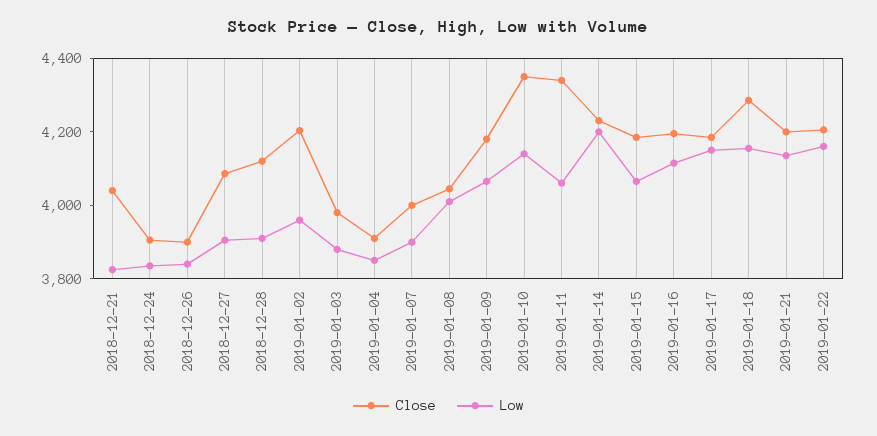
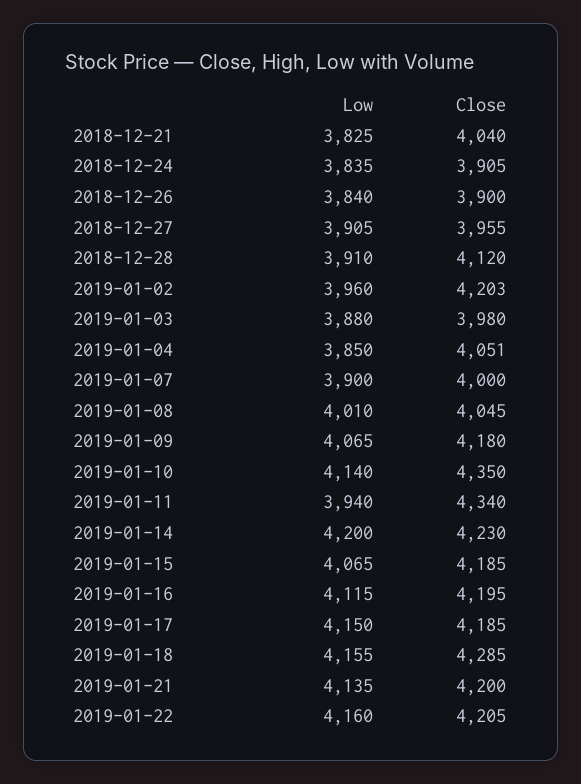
Close, 2018-12-27: 4100 -> 3955
Close, 2019-01-04: 3900 -> 4051
Low, 2019-01-11: 4050 -> 3940

